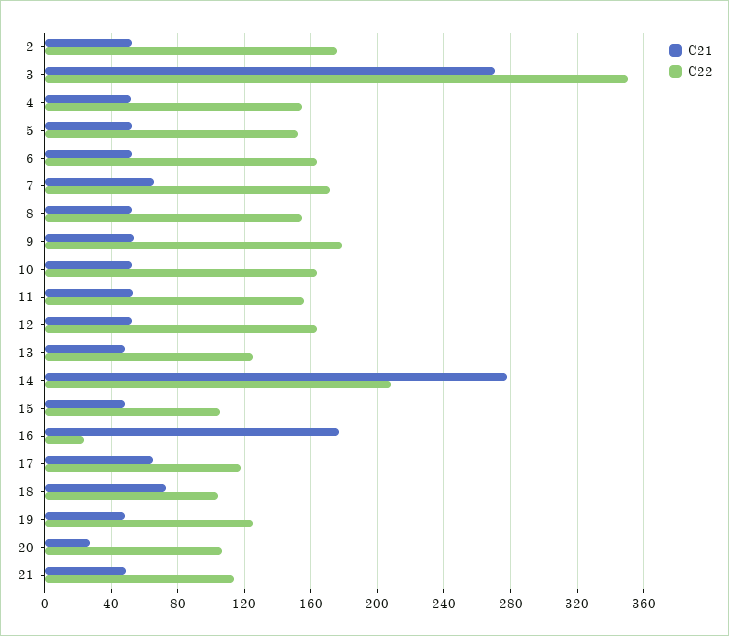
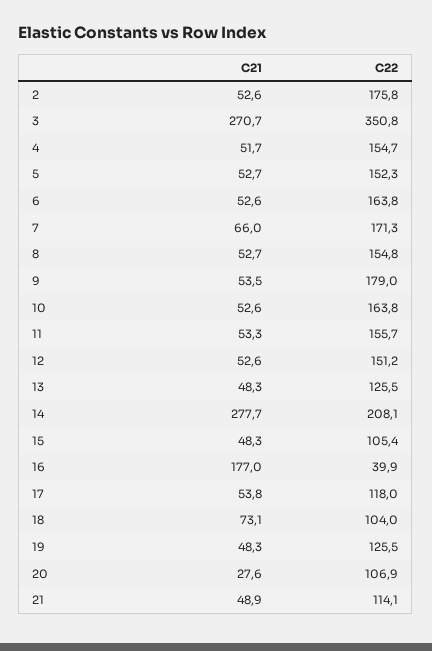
C22, 12: 165 -> 151.2
C22, 16: 25 -> 39.9
C21, 17: 65 -> 53.8

